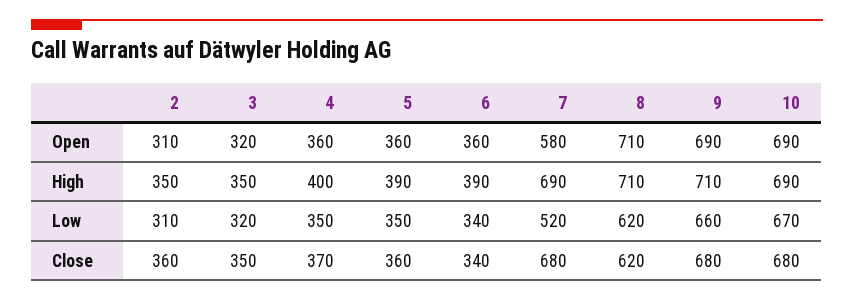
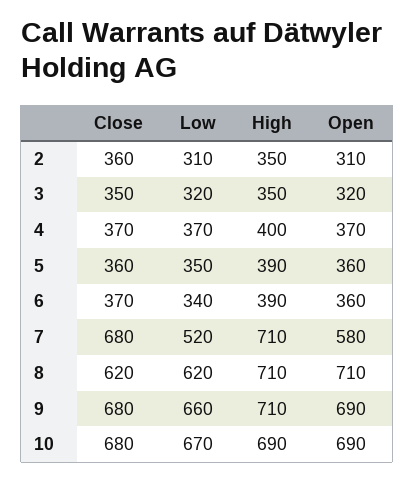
4, Open: 360 -> 370
7, High: 690 -> 710
4, Low: 350 -> 370
6, Close: 340 -> 370

